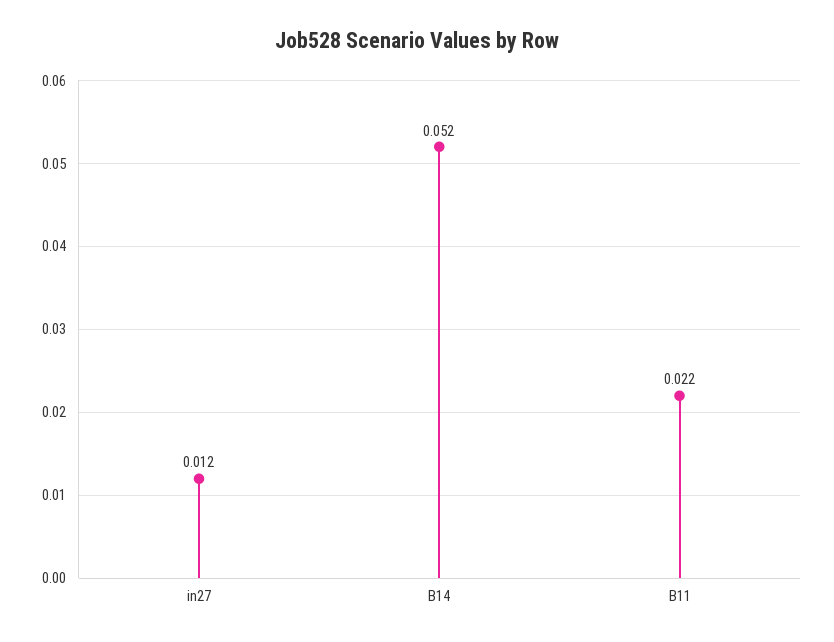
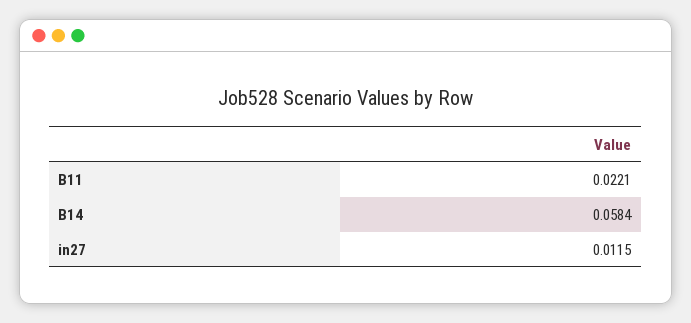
B14: 0.052 -> 0.0584

